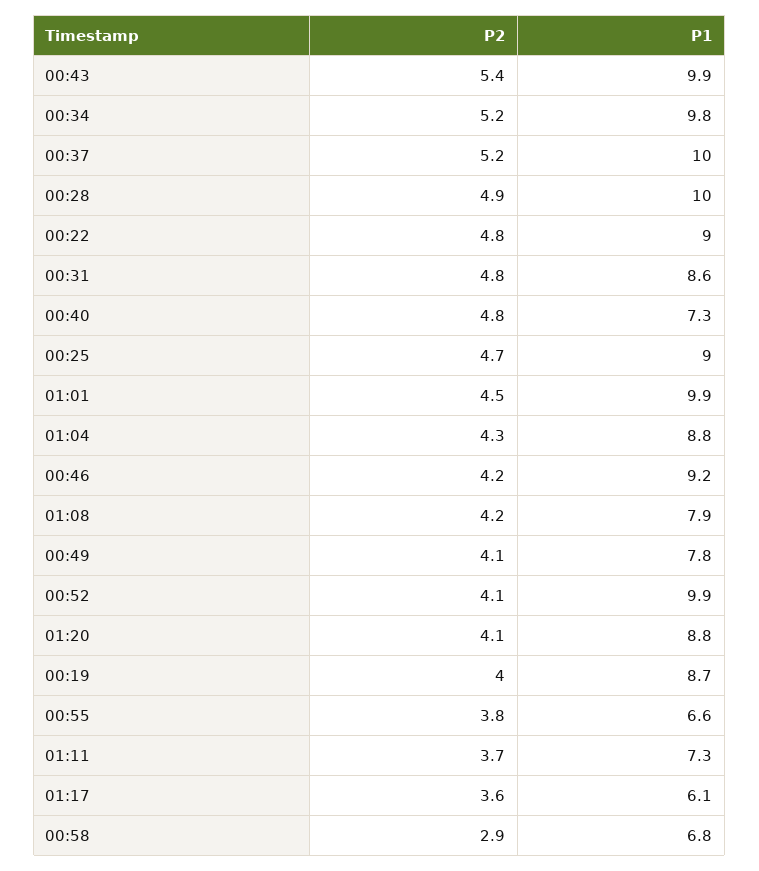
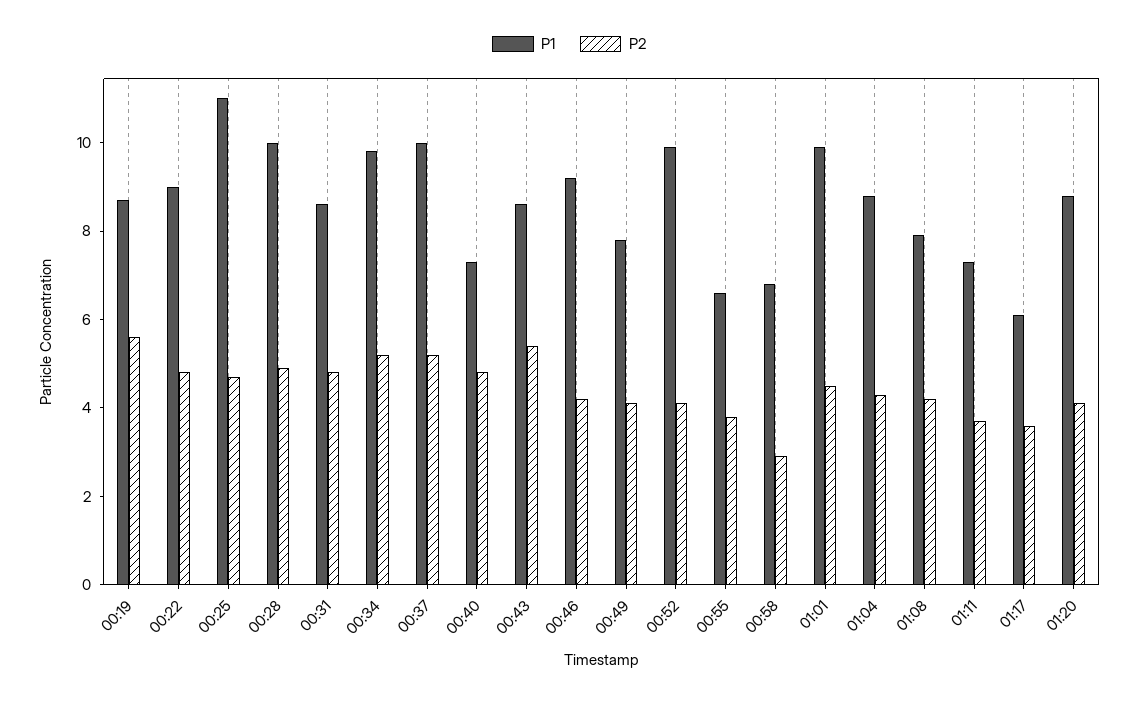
P1, 00:43: 9.9 -> 8.5
P1, 00:25: 9 -> 11
P2, 00:19: 4 -> 5.5

